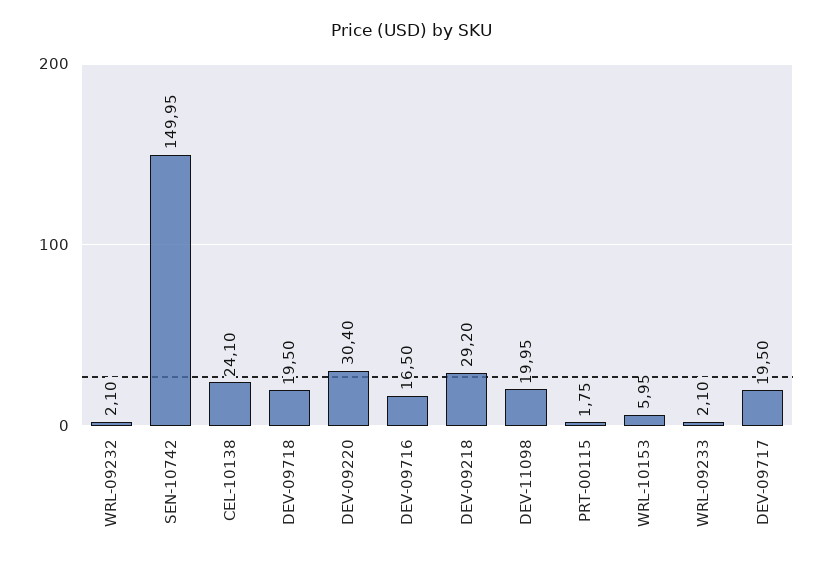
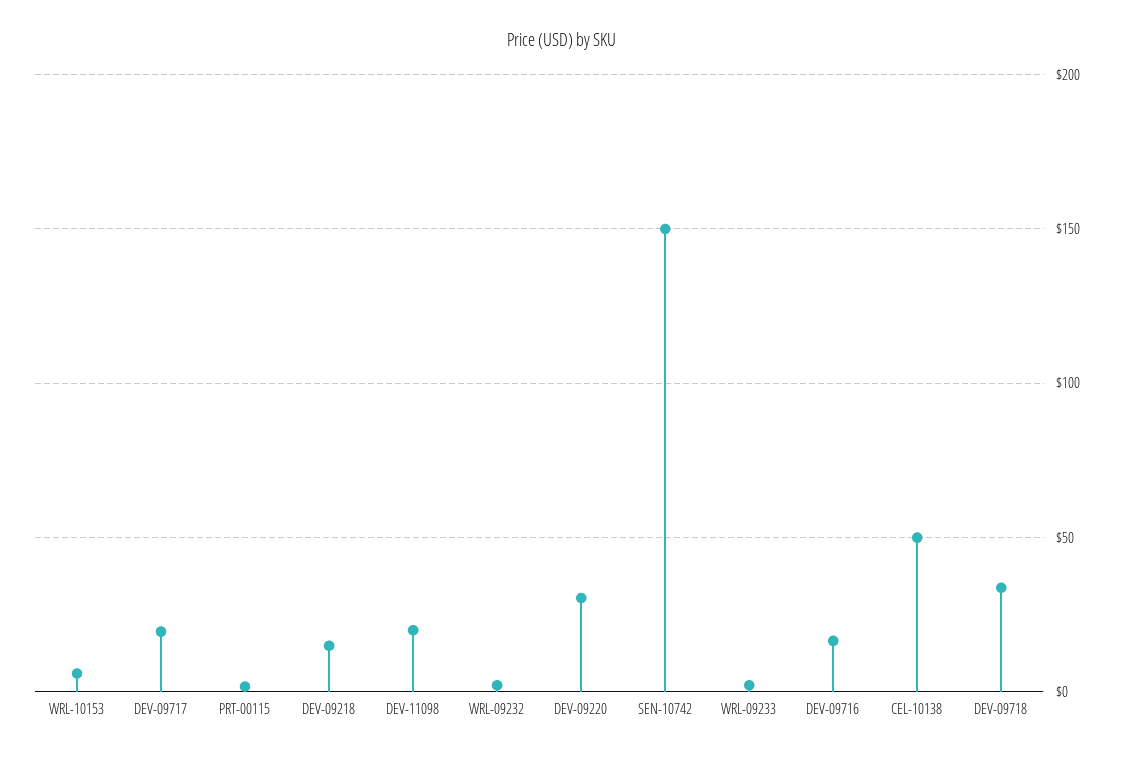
CEL-10138: 24.1 -> 50
DEV-09718: 19.5 -> 35
DEV-09218: 29.2 -> 15

